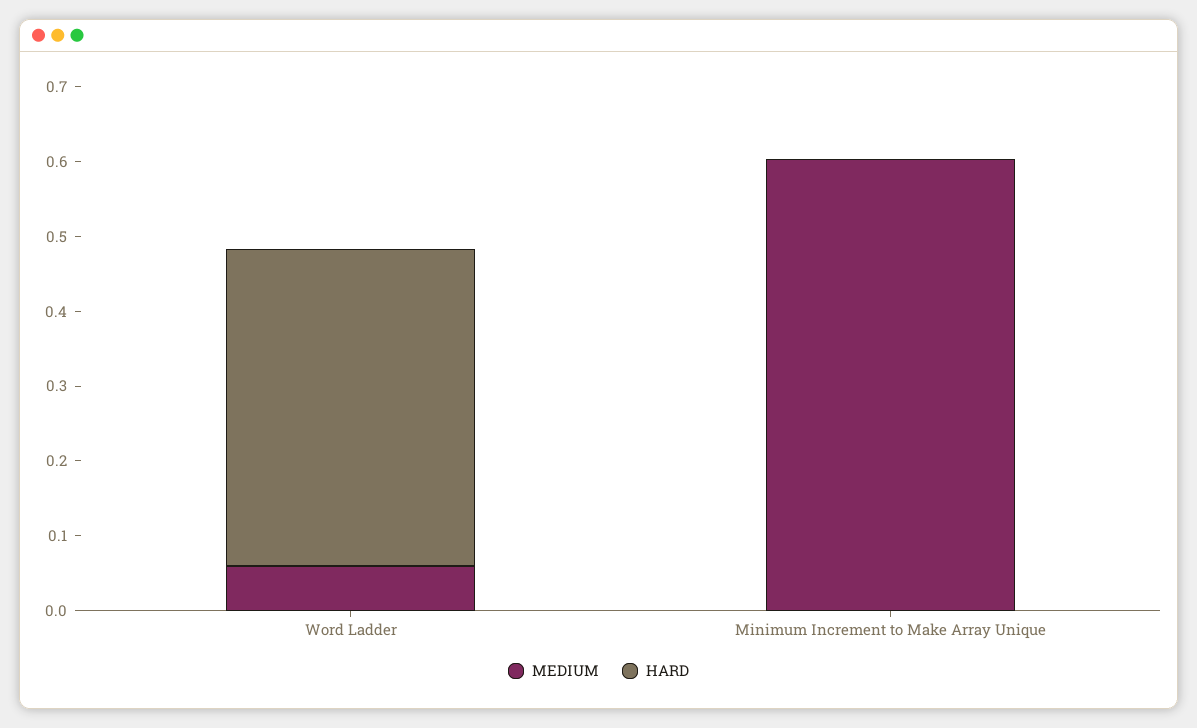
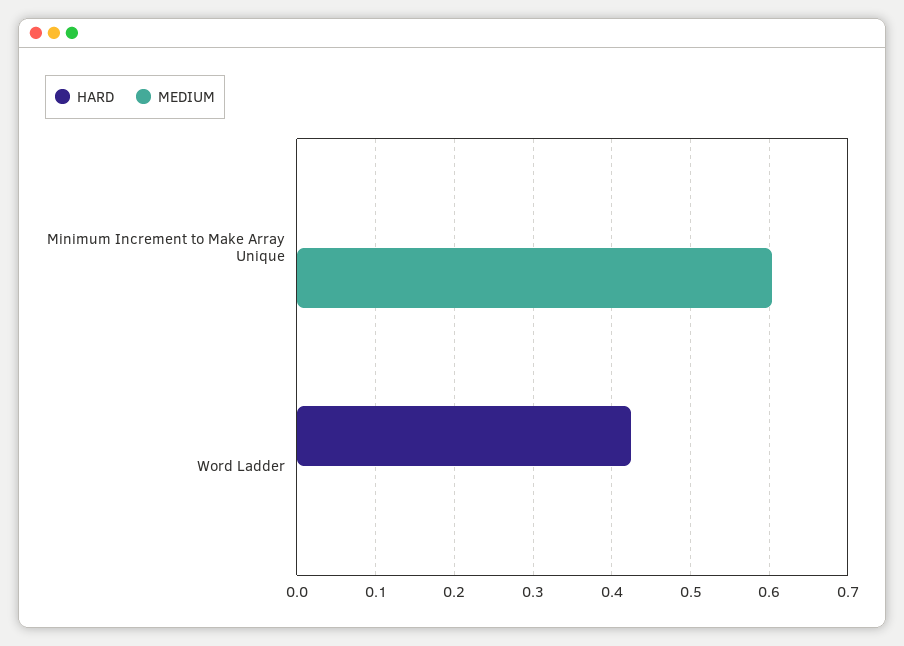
MEDIUM, Word Ladder: 0.06 -> 0

